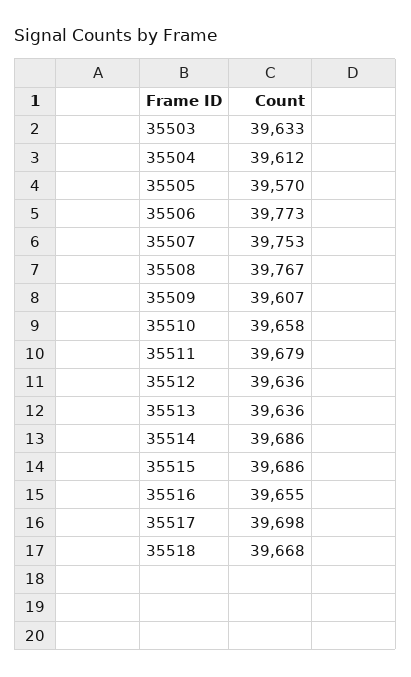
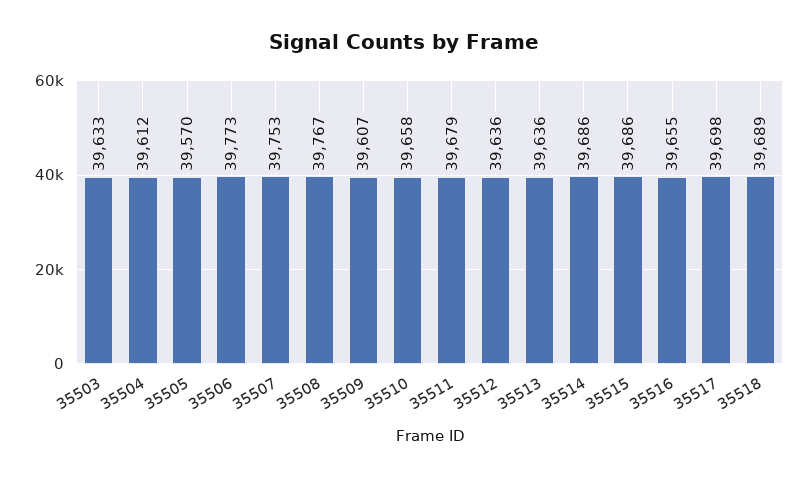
35518: 39668 -> 39689

